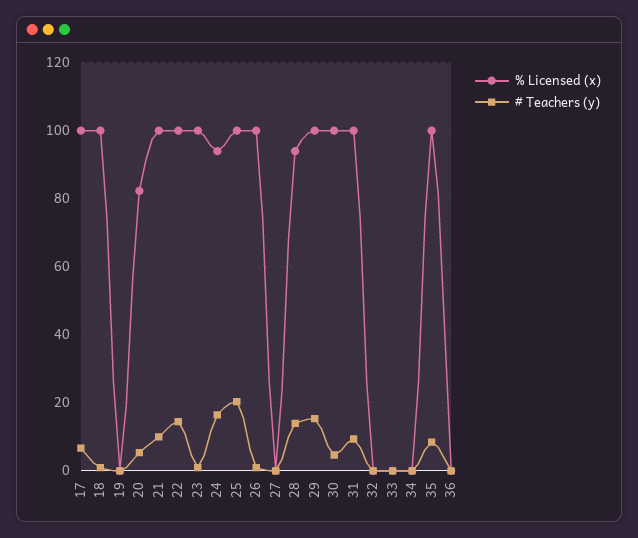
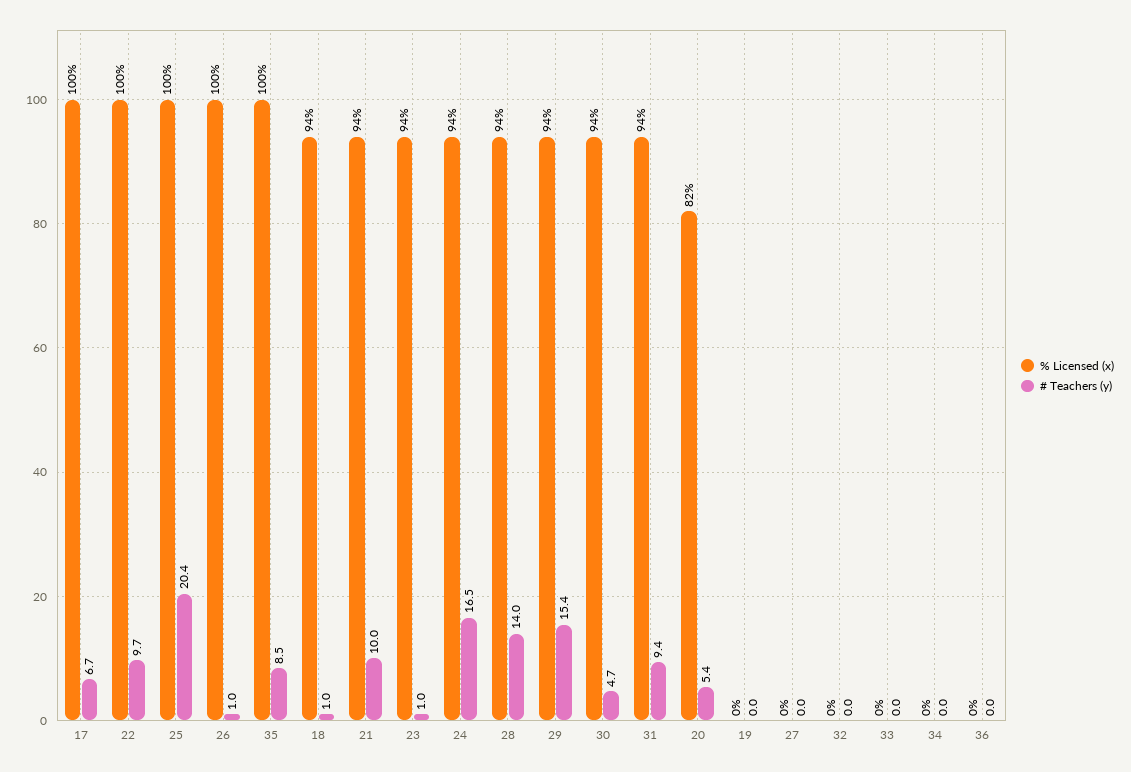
% Licensed (x), 18: 100 -> 94
% Licensed (x), 21: 100 -> 94
# Teachers (y), 22: 14 -> 9.7
% Licensed (x), 23: 100 -> 94
% Licensed (x), 29: 100 -> 94
% Licensed (x), 30: 100 -> 94
% Licensed (x), 31: 100 -> 94

